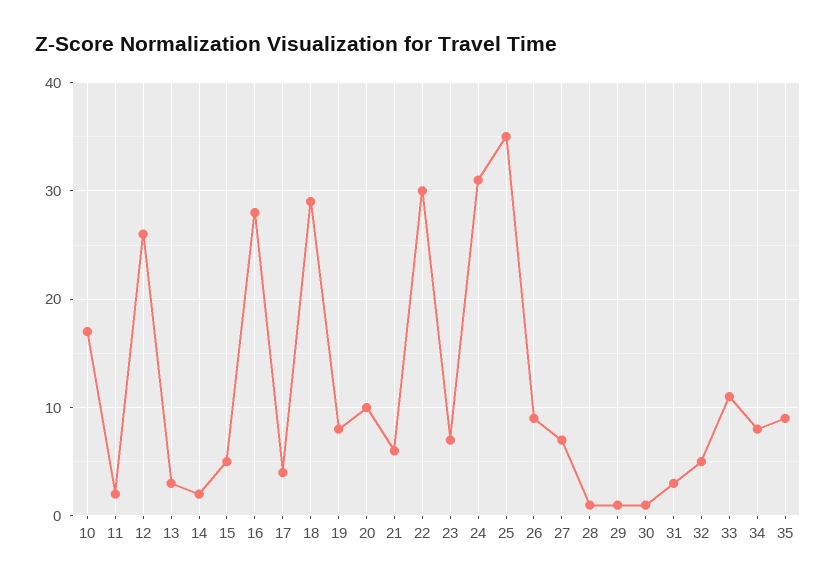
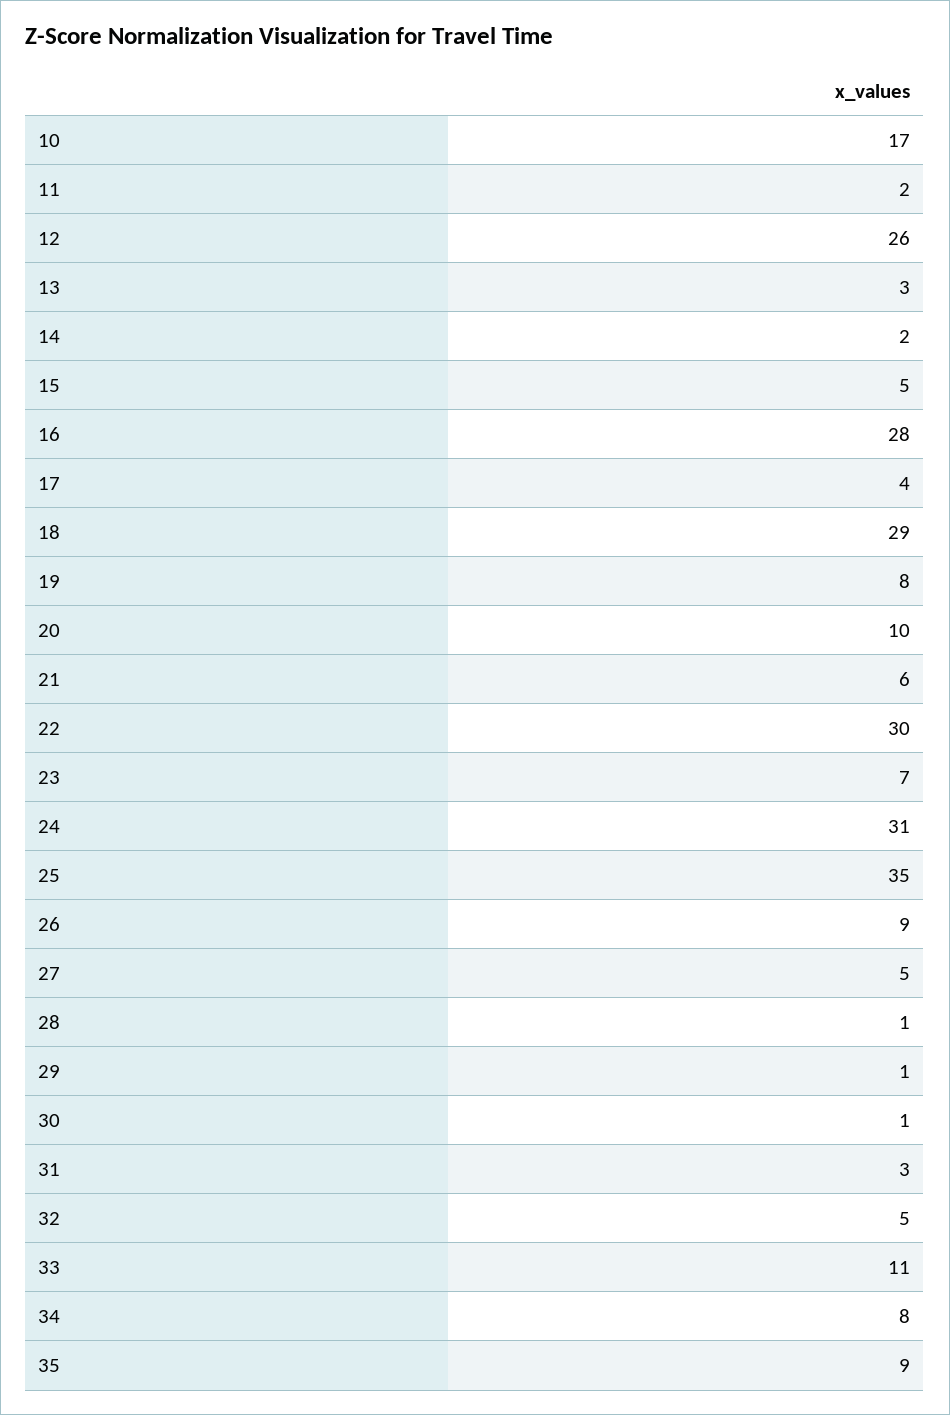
27: 7 -> 5

